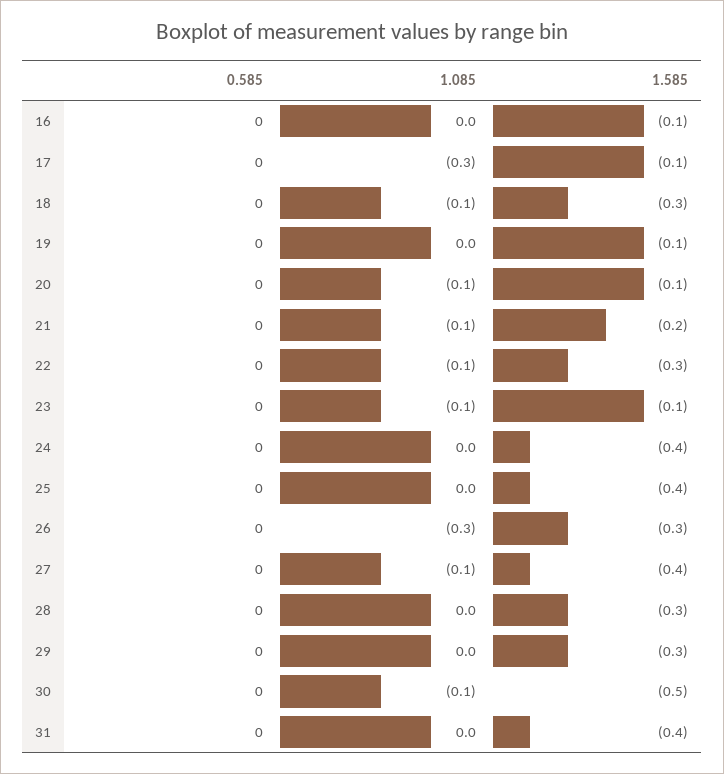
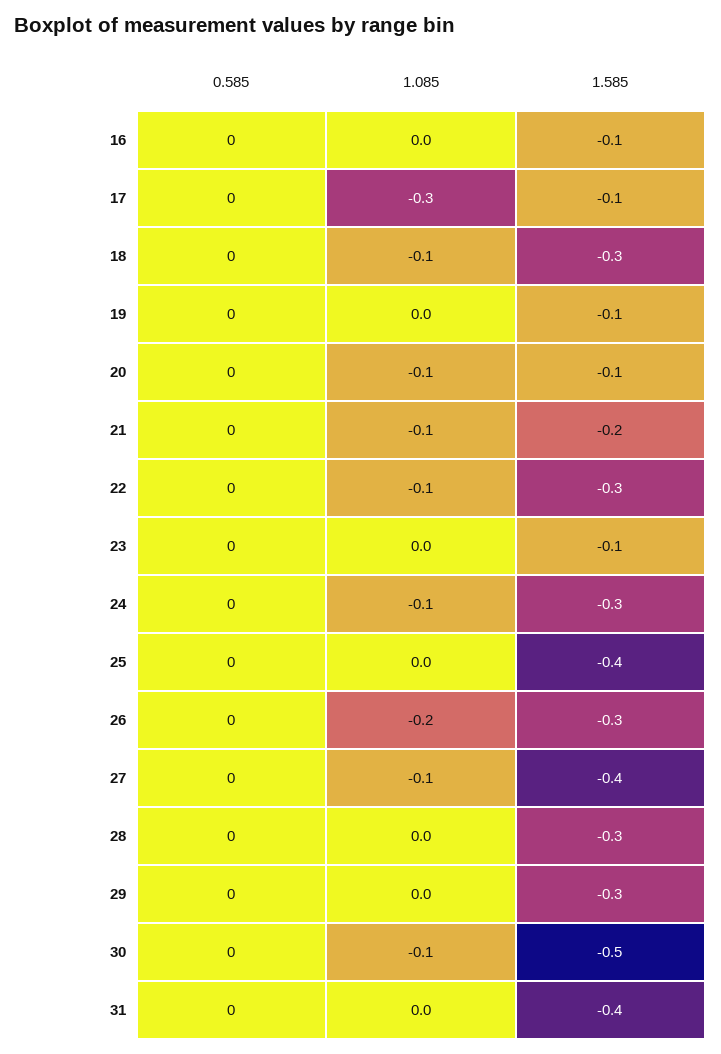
1.085, 23: -0.1 -> 0
1.085, 24: 0 -> -0.1
1.585, 24: -0.4 -> -0.3
1.085, 26: -0.3 -> -0.2

